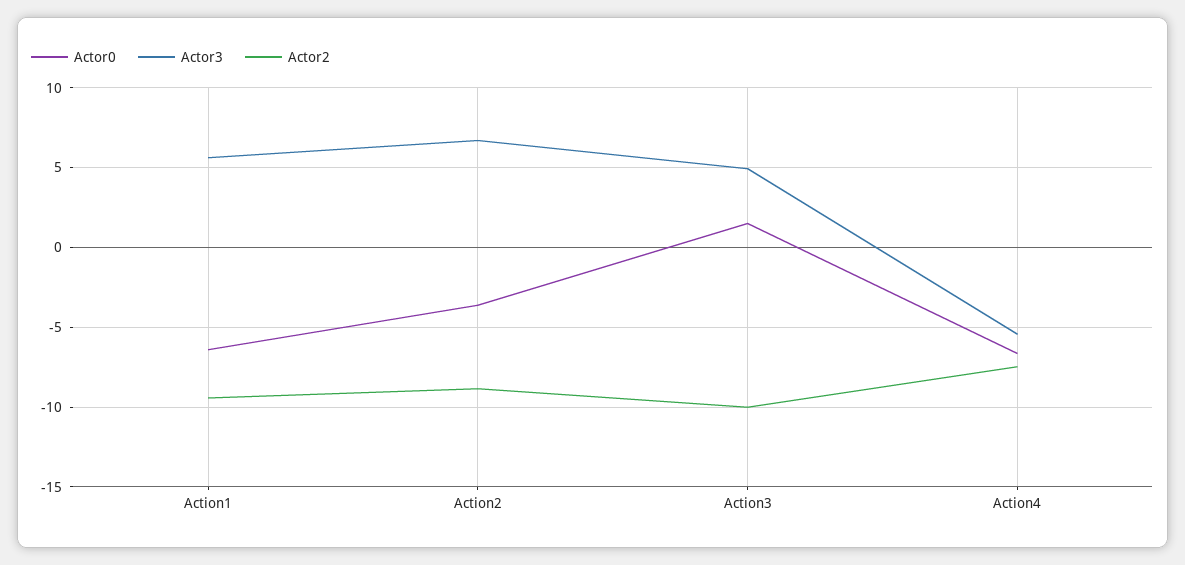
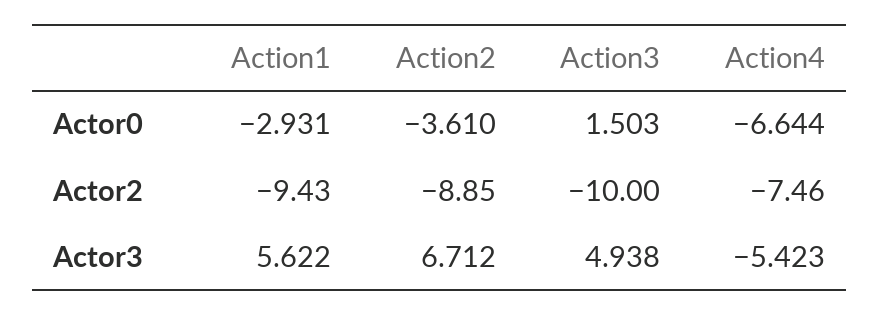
Actor0, Action1: -6.5 -> -2.931

